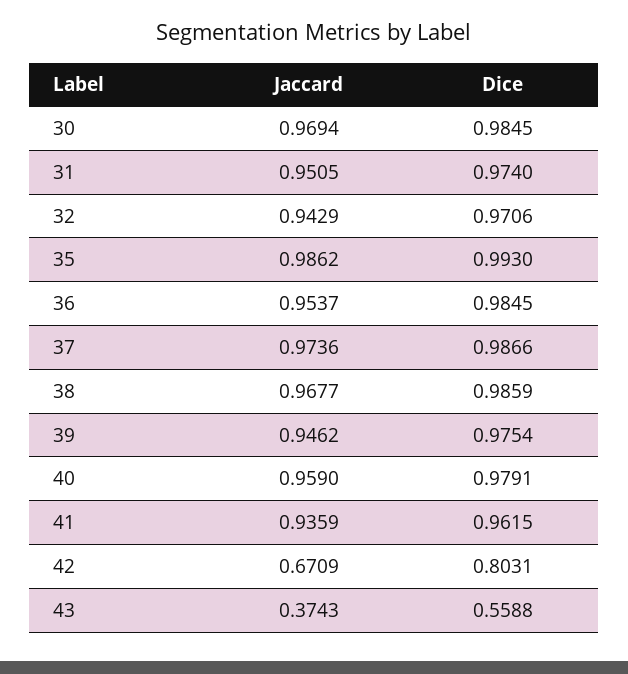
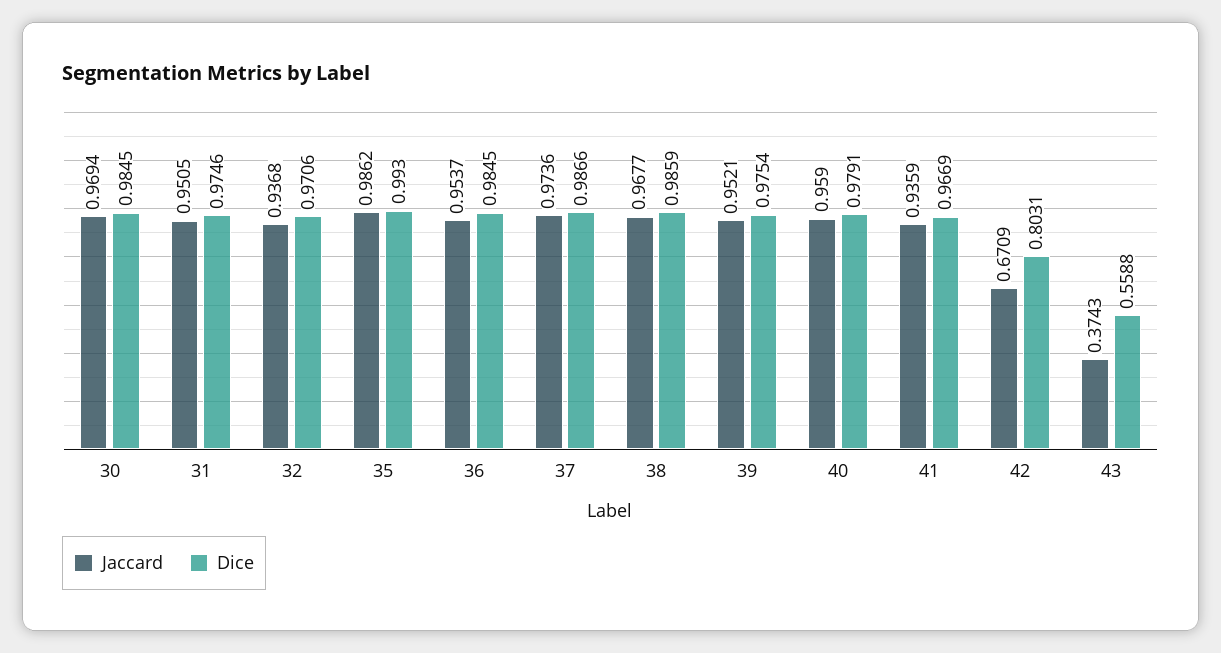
Dice, 31: 0.974 -> 0.9746
Jaccard, 32: 0.9429 -> 0.9368
Jaccard, 39: 0.9462 -> 0.9521
Dice, 41: 0.9615 -> 0.9669

